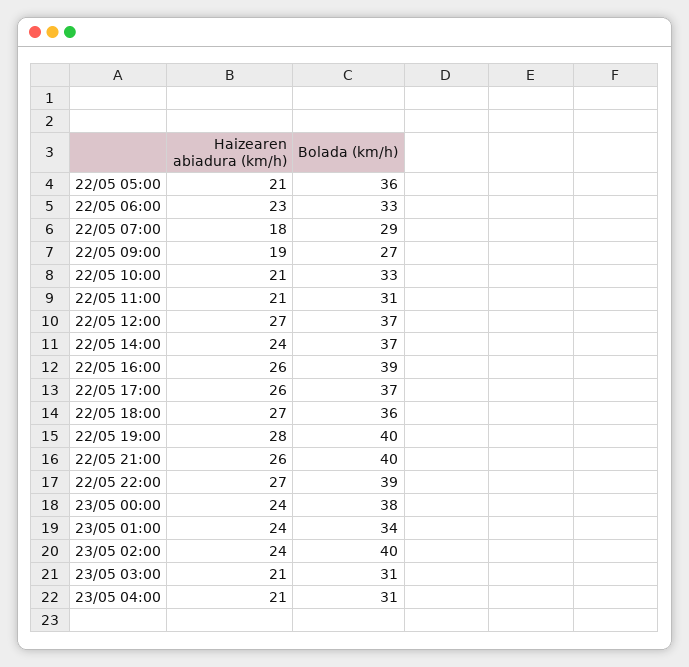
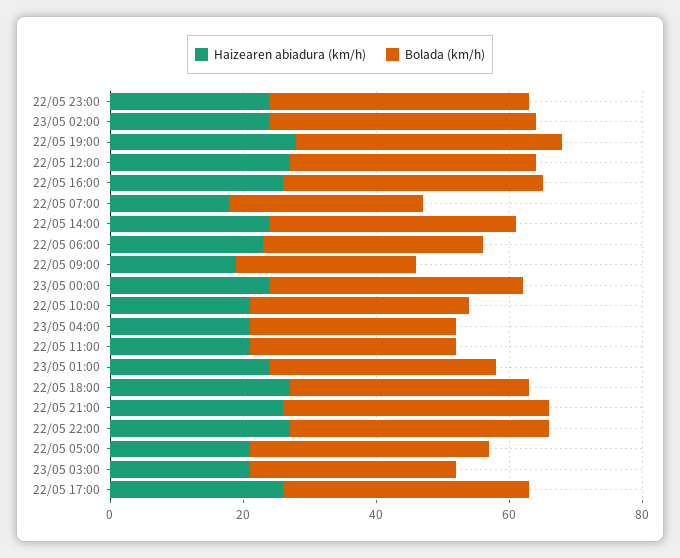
Haizearen abiadura (km/h), 22/05 23:00: none -> 25
Bolada (km/h), 22/05 23:00: none -> 40

